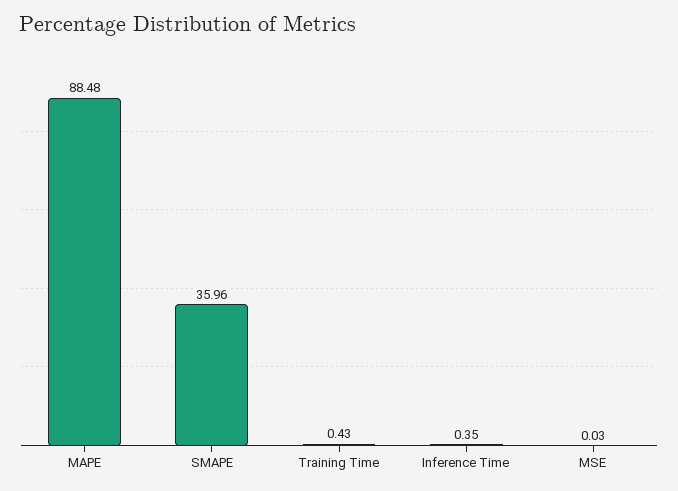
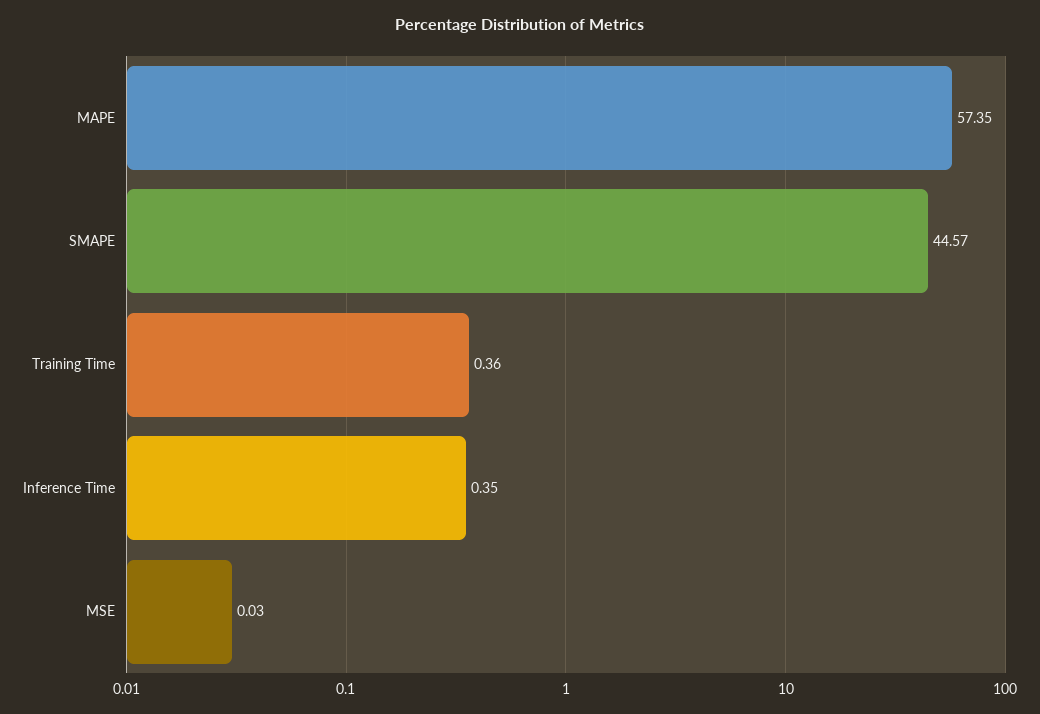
MAPE: 88.48 -> 57.35
SMAPE: 35.96 -> 44.57
Training Time: 0.43 -> 0.36

